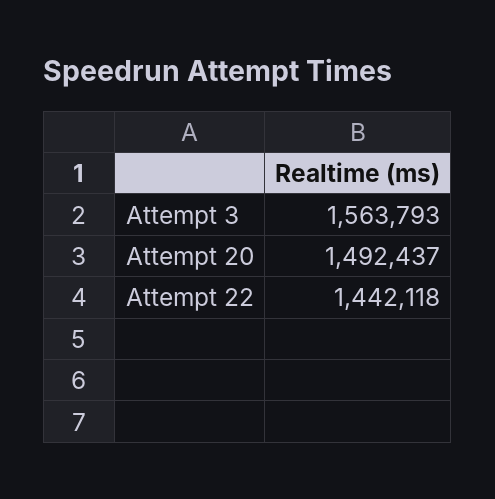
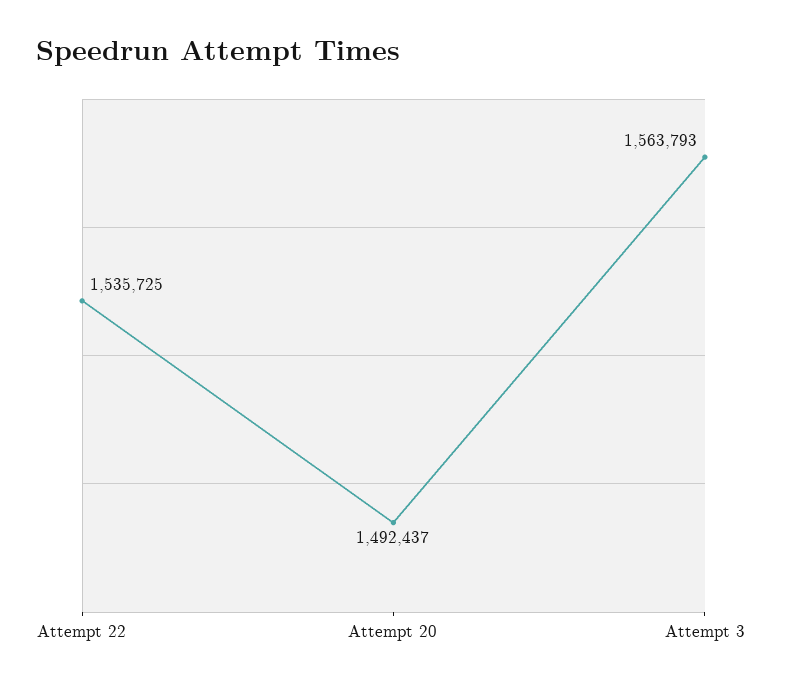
Attempt 22: 1442118 -> 1535725

